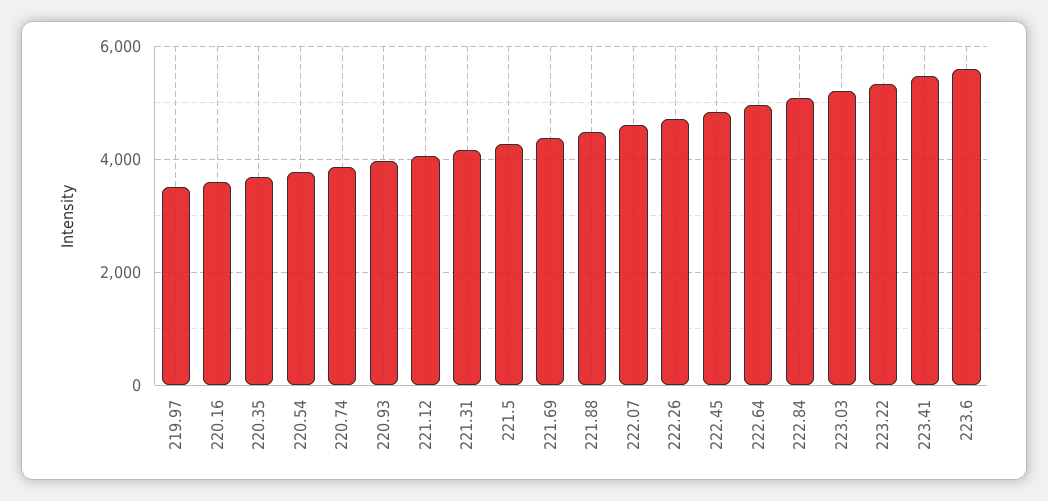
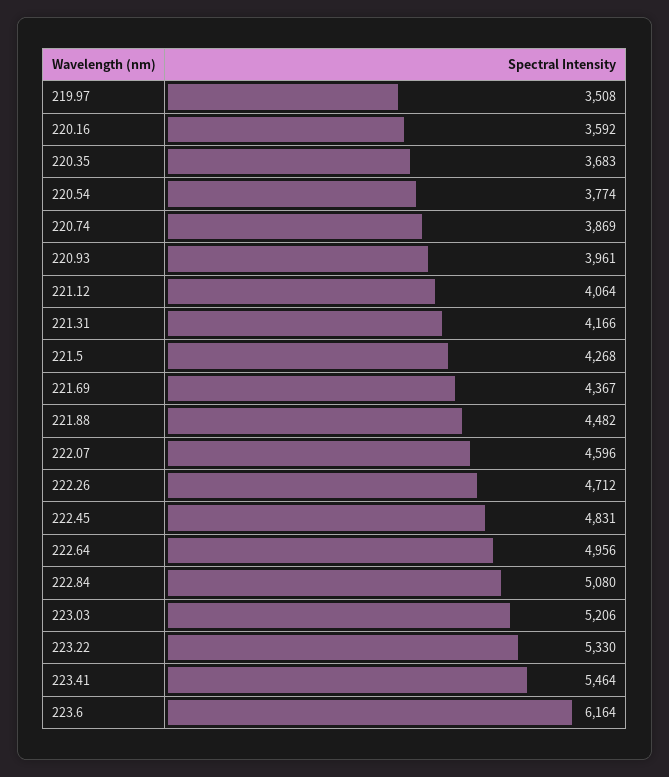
223.6: 5600 -> 6164

